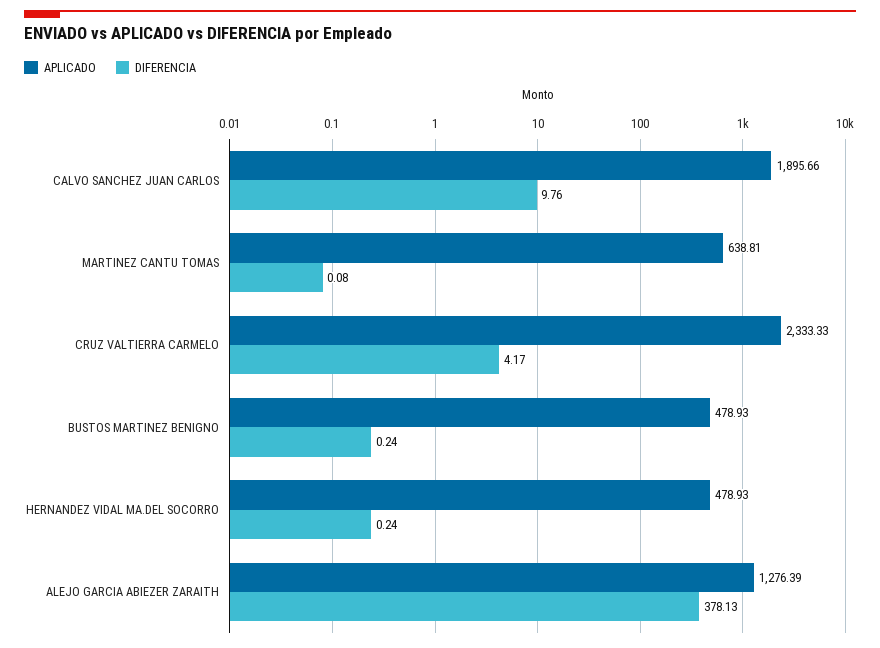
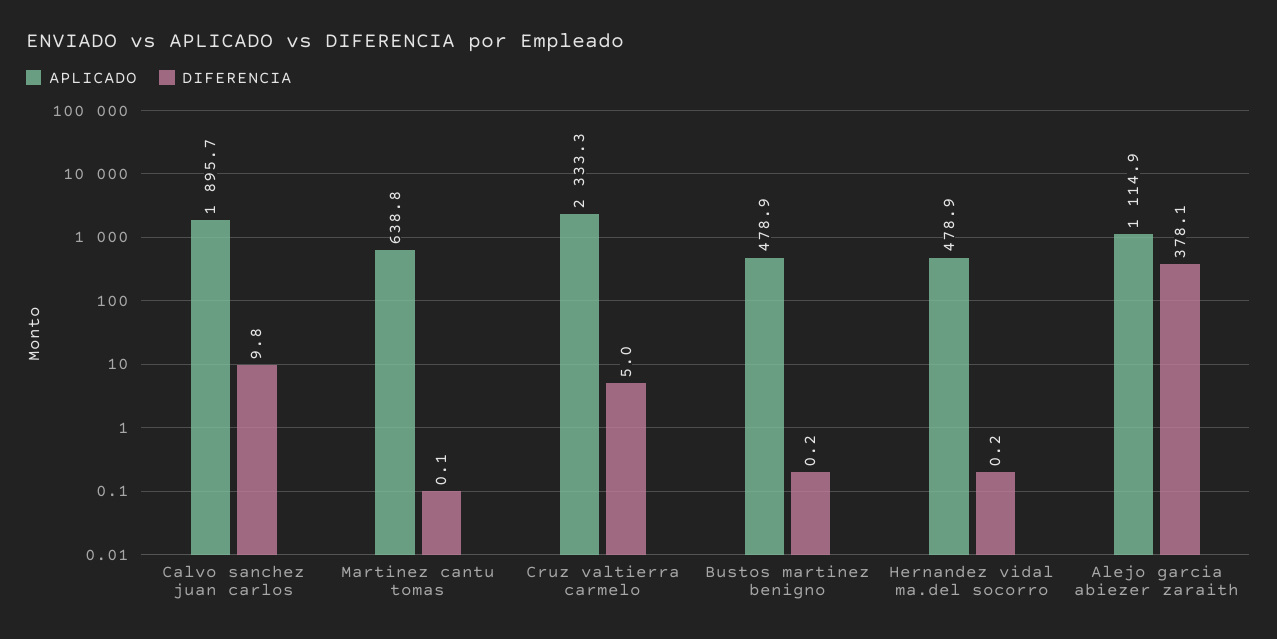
DIFERENCIA, CRUZ VALTIERRA CARMELO: 4.17 -> 5
APLICADO, ALEJO GARCIA ABIEZER ZARAITH: 1276.39 -> 1114.9

